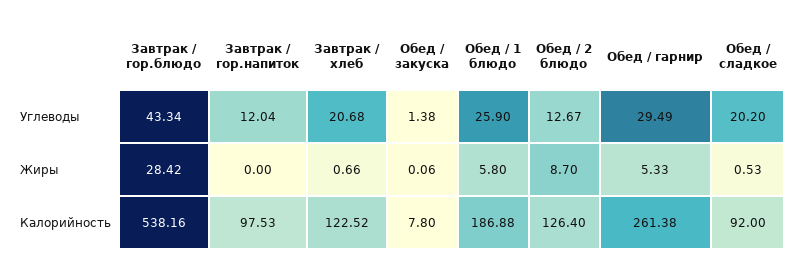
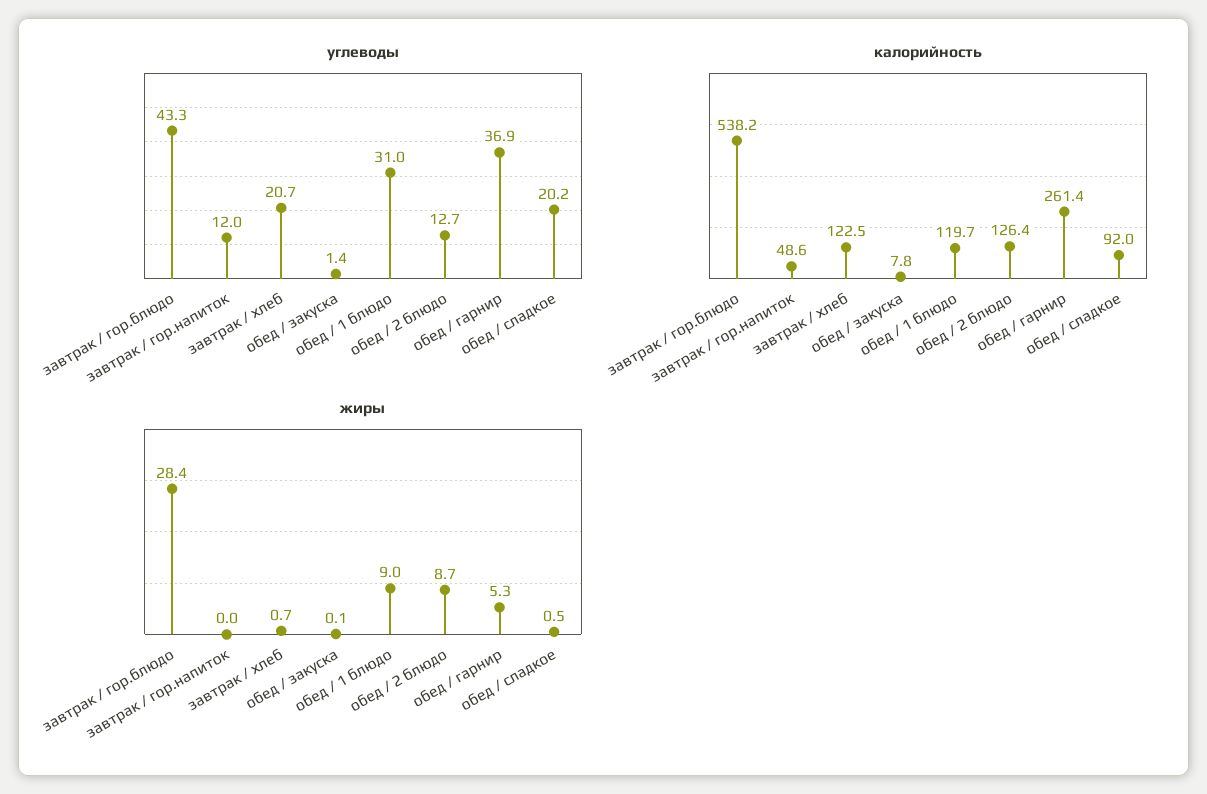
Углеводы, Обед / 1 блюдо: 25.9 -> 31
Углеводы, Обед / гарнир: 29.49 -> 36.9
Жиры, Обед / 1 блюдо: 5.8 -> 9
Калорийность, Завтрак / гор.напиток: 97.53 -> 48.6
Калорийность, Обед / 1 блюдо: 186.88 -> 119.7

